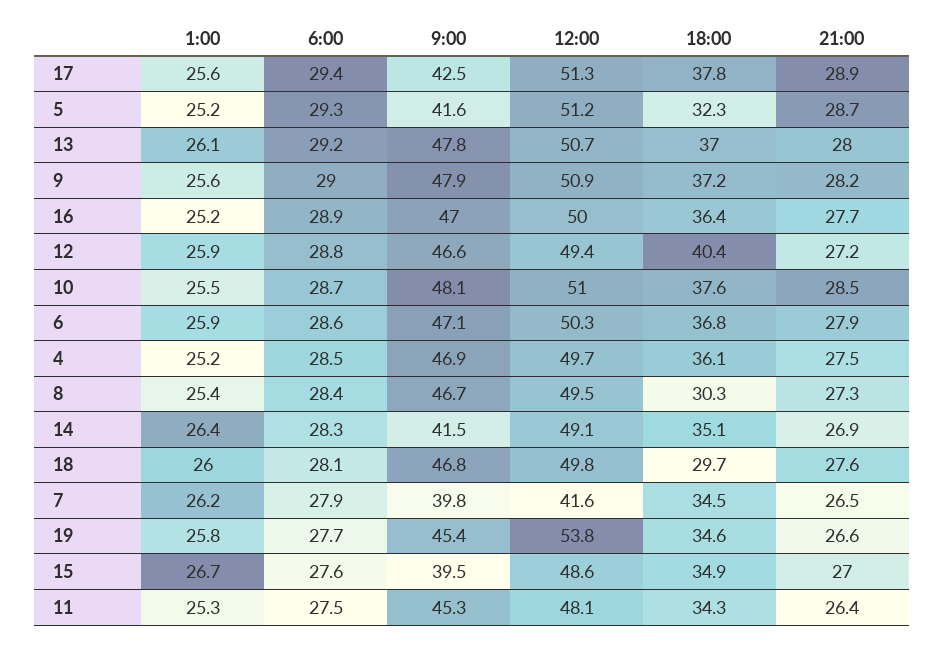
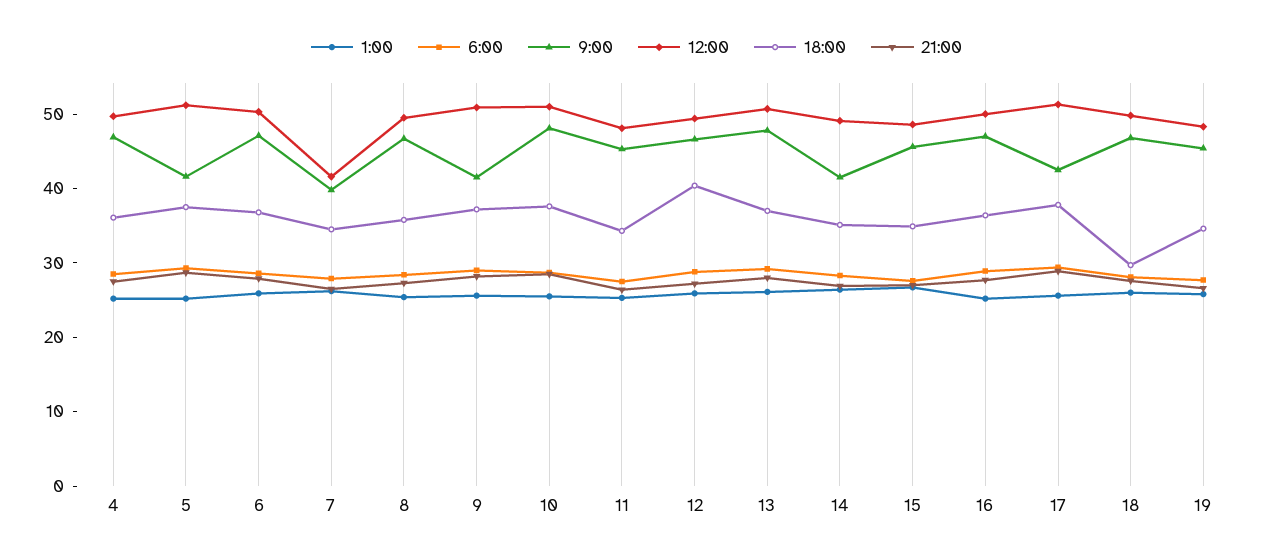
18:00, 5: 32.3 -> 38
9:00, 9: 47.9 -> 42
18:00, 8: 30.3 -> 36
12:00, 19: 53.8 -> 48
9:00, 15: 39.5 -> 46

